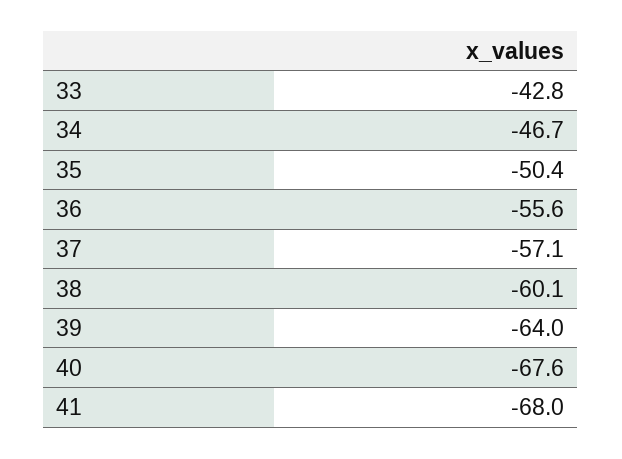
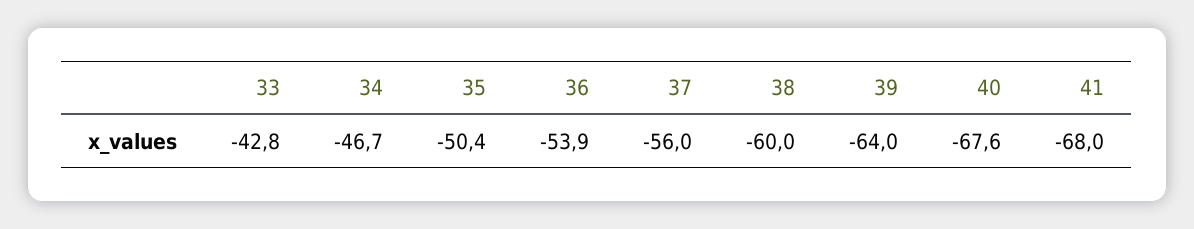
36: -55.6 -> -53.9
37: -57.1 -> -56
38: -60.1 -> -60

